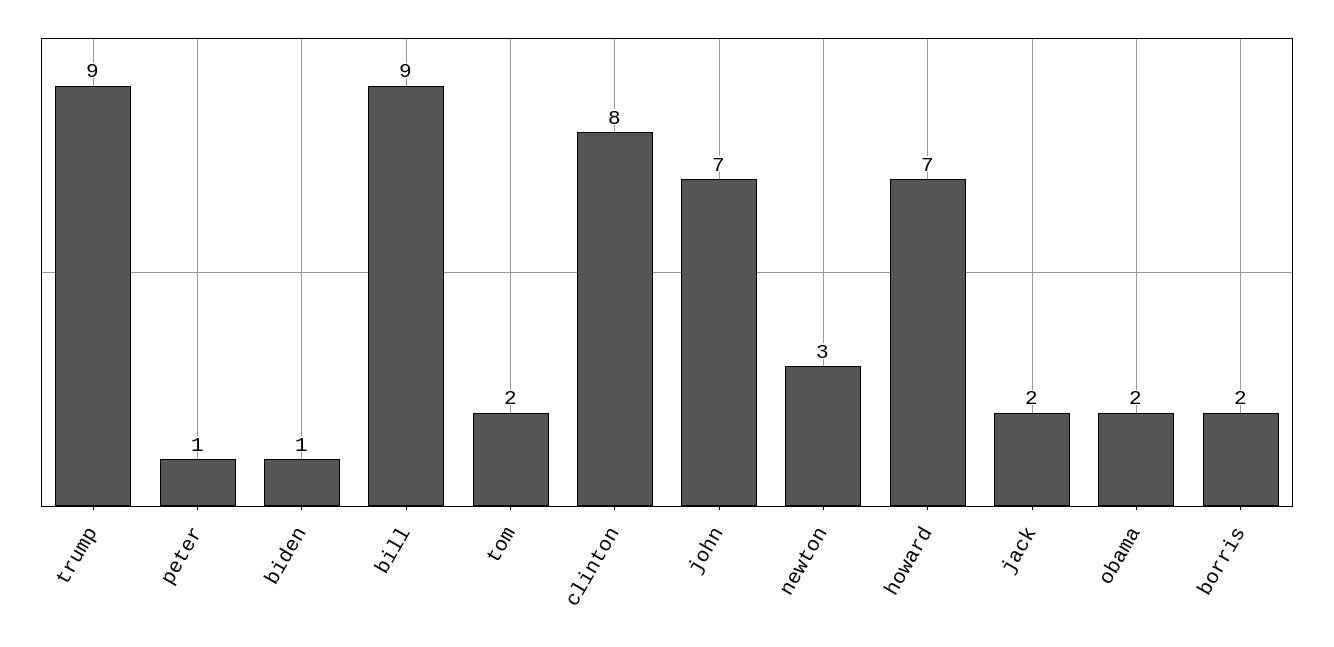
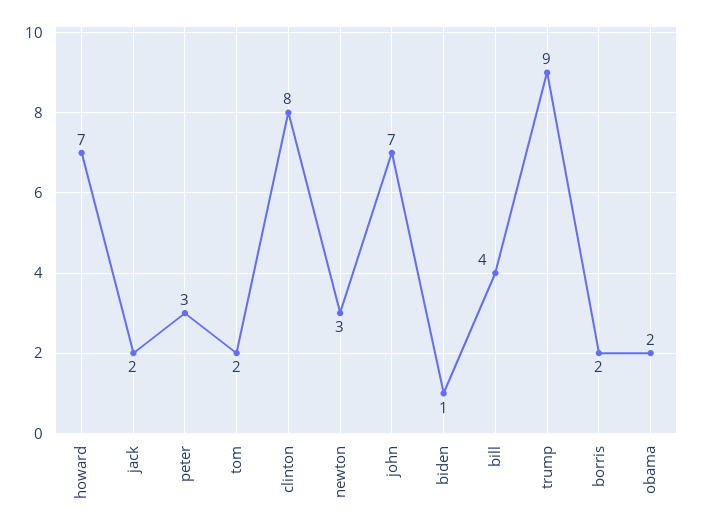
peter: 1 -> 3
bill: 9 -> 4

